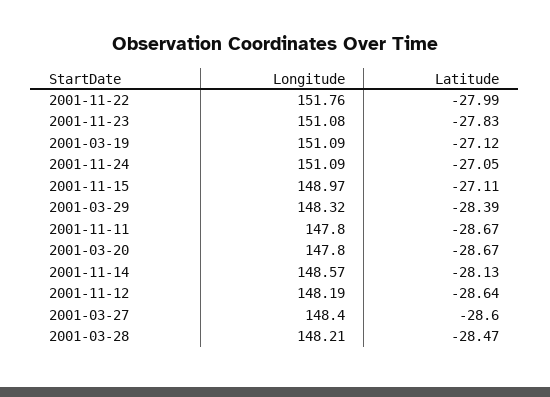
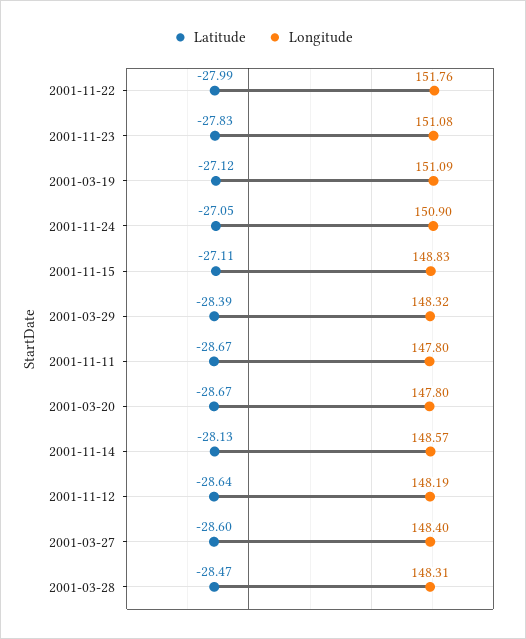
Longitude, 2001-11-24: 151.09 -> 150.9
Longitude, 2001-11-15: 148.97 -> 148.83
Longitude, 2001-03-28: 148.21 -> 148.31

